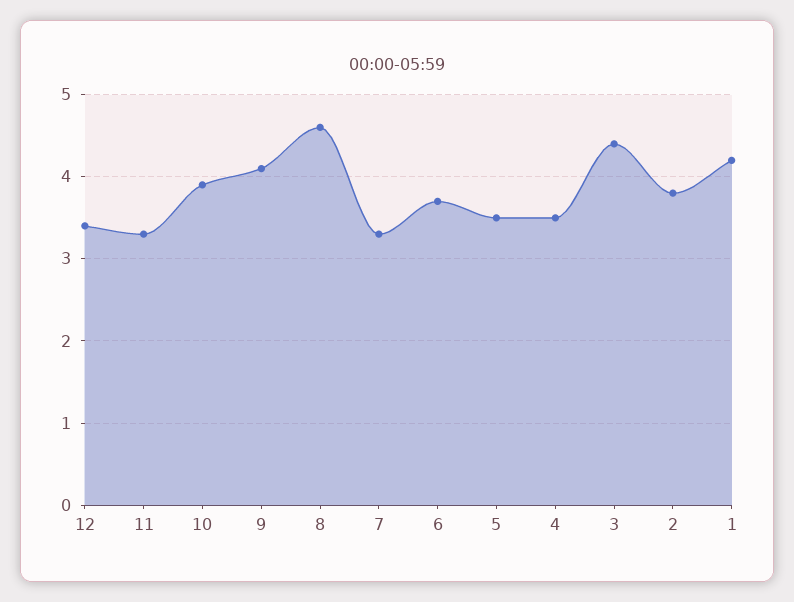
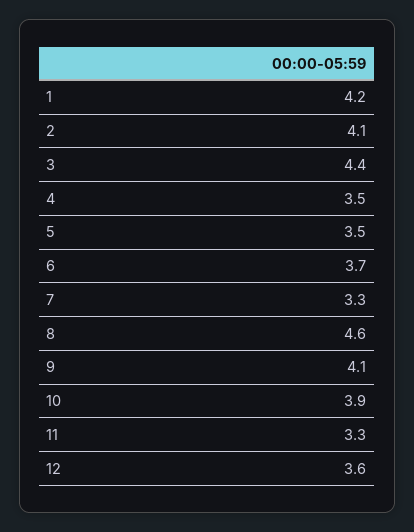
12: 3.4 -> 3.6
2: 3.8 -> 4.1

